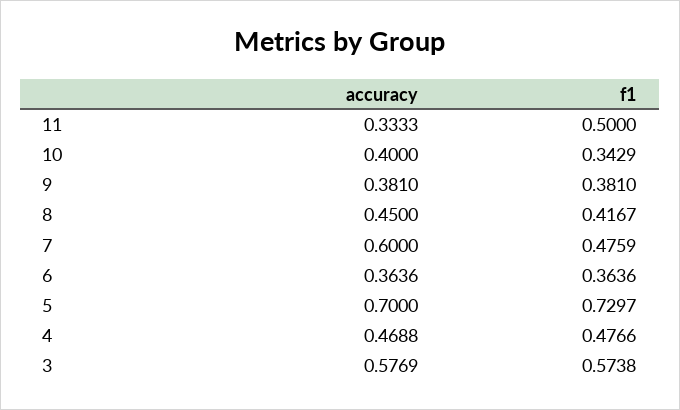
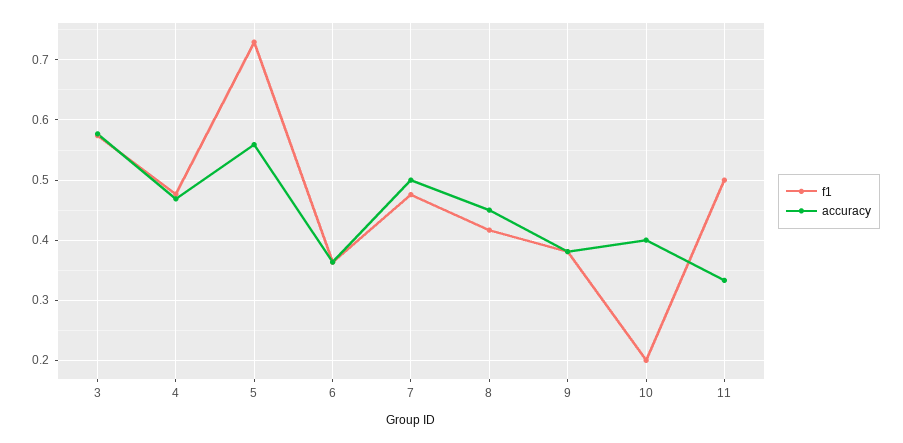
f1, 10: 0.3429 -> 0.2
accuracy, 7: 0.6 -> 0.5
accuracy, 5: 0.7 -> 0.56

